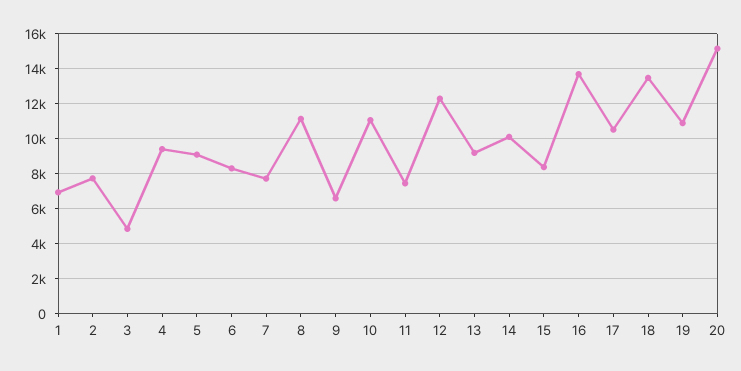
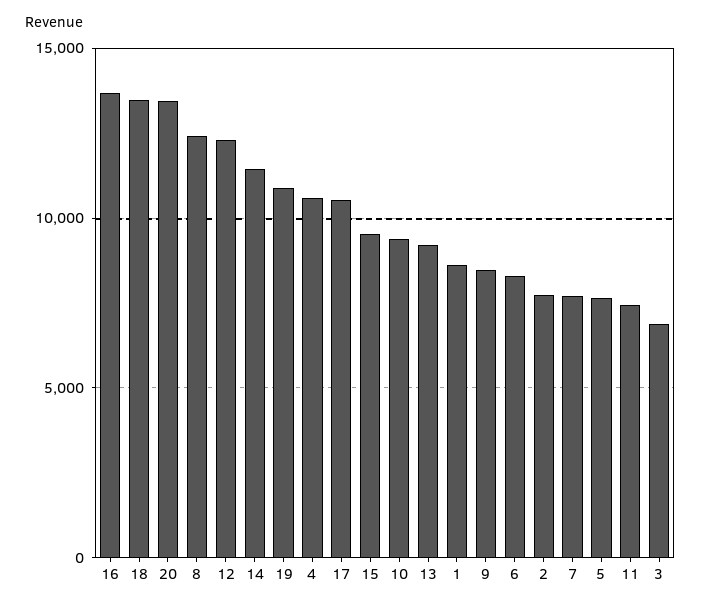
1: 7000 -> 8500
3: 5000 -> 7000
4: 9500 -> 10500
5: 9000 -> 7500
8: 11000 -> 12500
9: 6500 -> 8500
10: 11000 -> 9500
14: 10000 -> 11500
15: 8500 -> 9500
20: 15000 -> 13500

